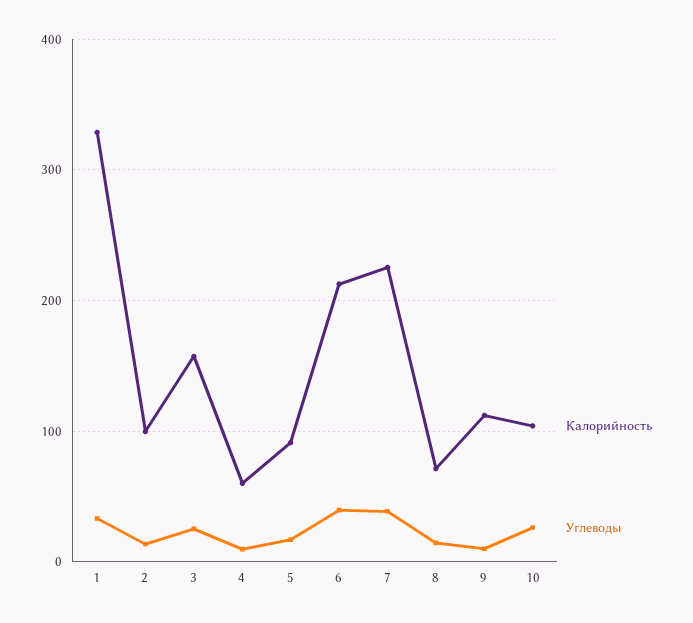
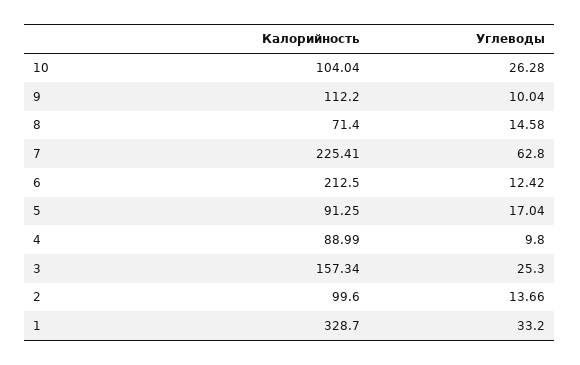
Калорийность, 4: 60 -> 88.99
Углеводы, 6: 40 -> 12.42
Углеводы, 7: 40 -> 62.8

